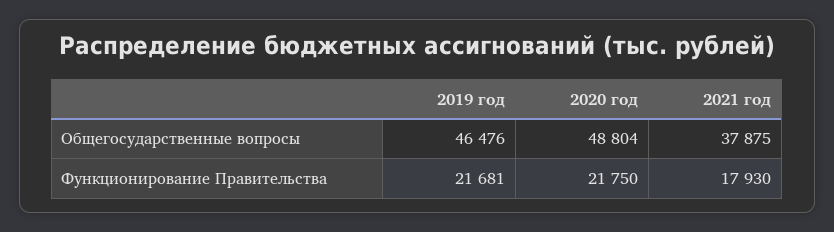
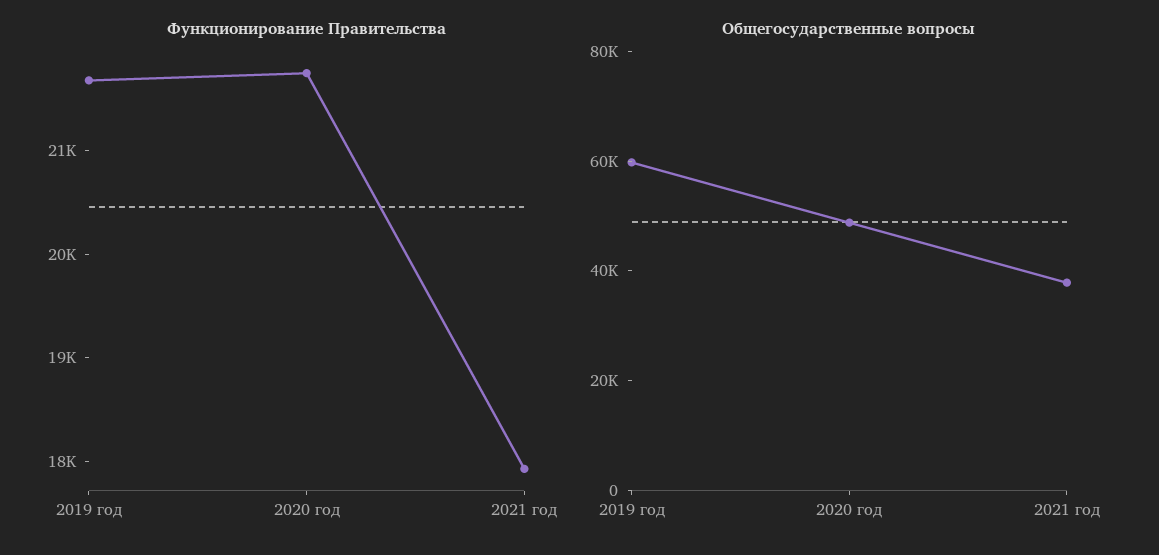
Общегосударственные вопросы, 2019 год: 46476 -> 60000

